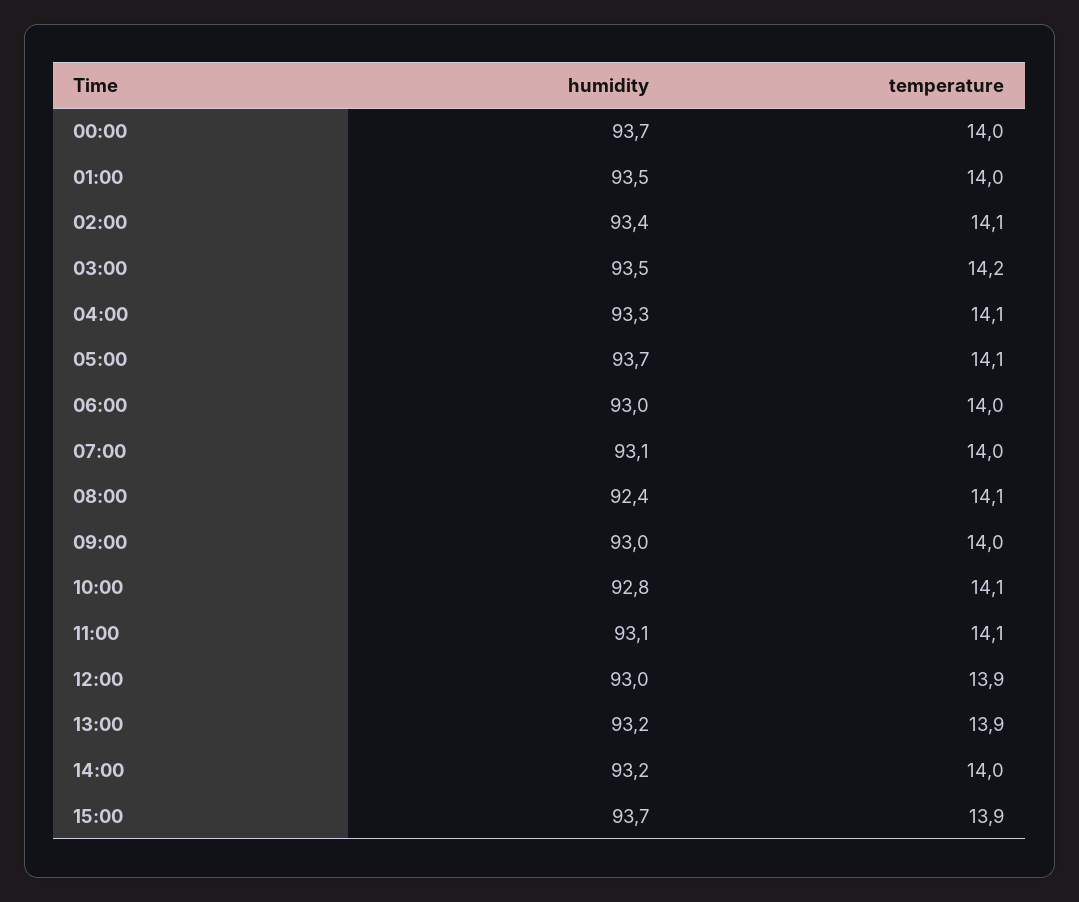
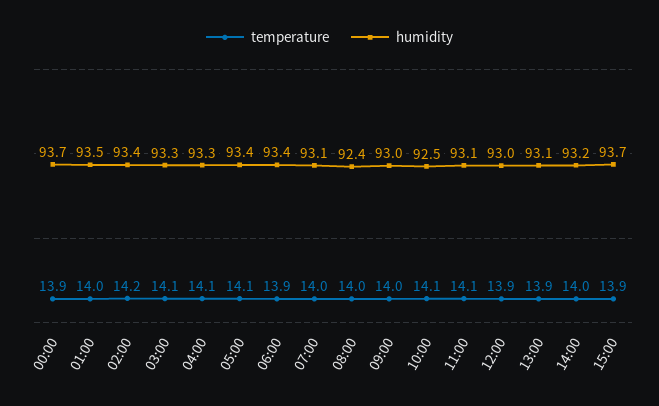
temperature, 00:00: 14 -> 13.9
temperature, 02:00: 14.1 -> 14.2
humidity, 03:00: 93.5 -> 93.3
temperature, 03:00: 14.2 -> 14.1
humidity, 05:00: 93.7 -> 93.4
humidity, 06:00: 93 -> 93.4
temperature, 06:00: 14 -> 13.9
temperature, 08:00: 14.1 -> 14
humidity, 10:00: 92.8 -> 92.5
humidity, 13:00: 93.2 -> 93.1

